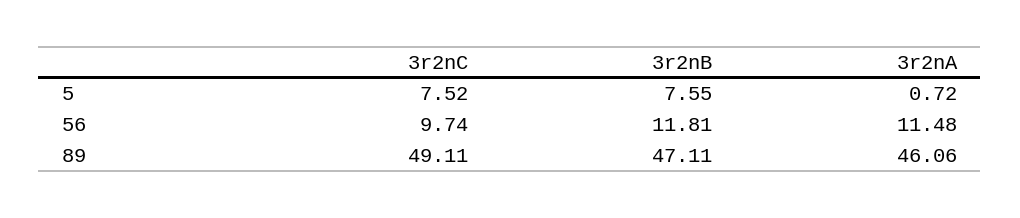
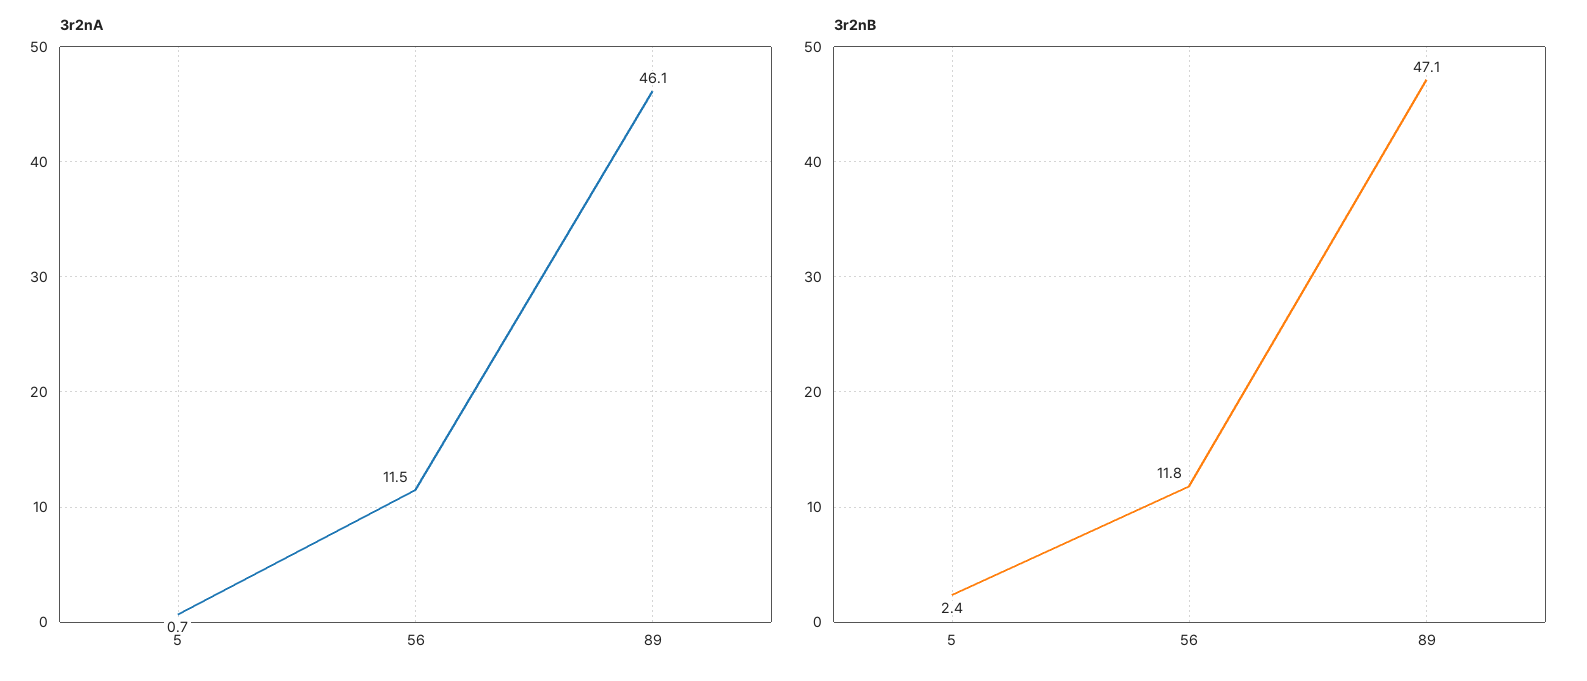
3r2nC, 5: 7.52 -> none
3r2nB, 5: 7.55 -> 2.4
3r2nC, 56: 9.74 -> none
3r2nC, 89: 49.11 -> none

